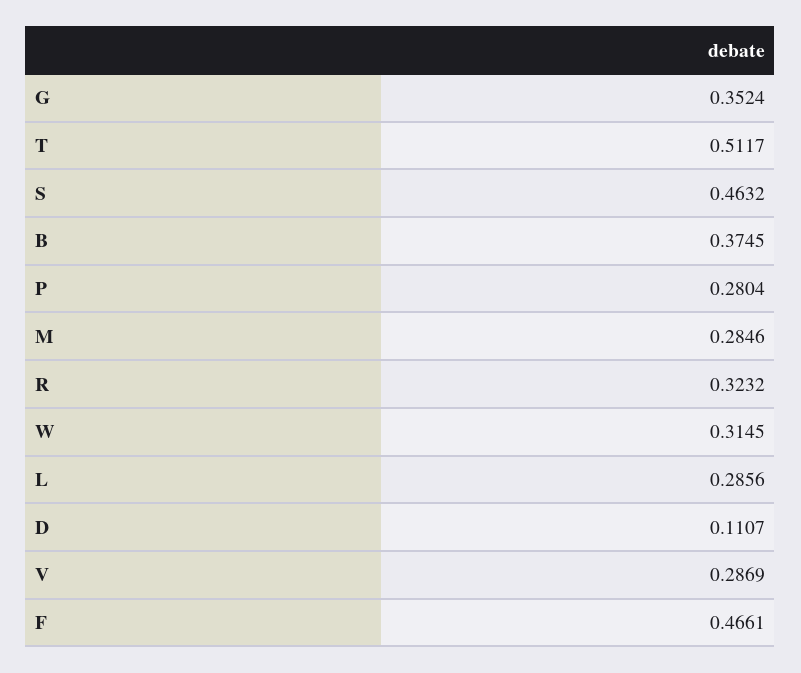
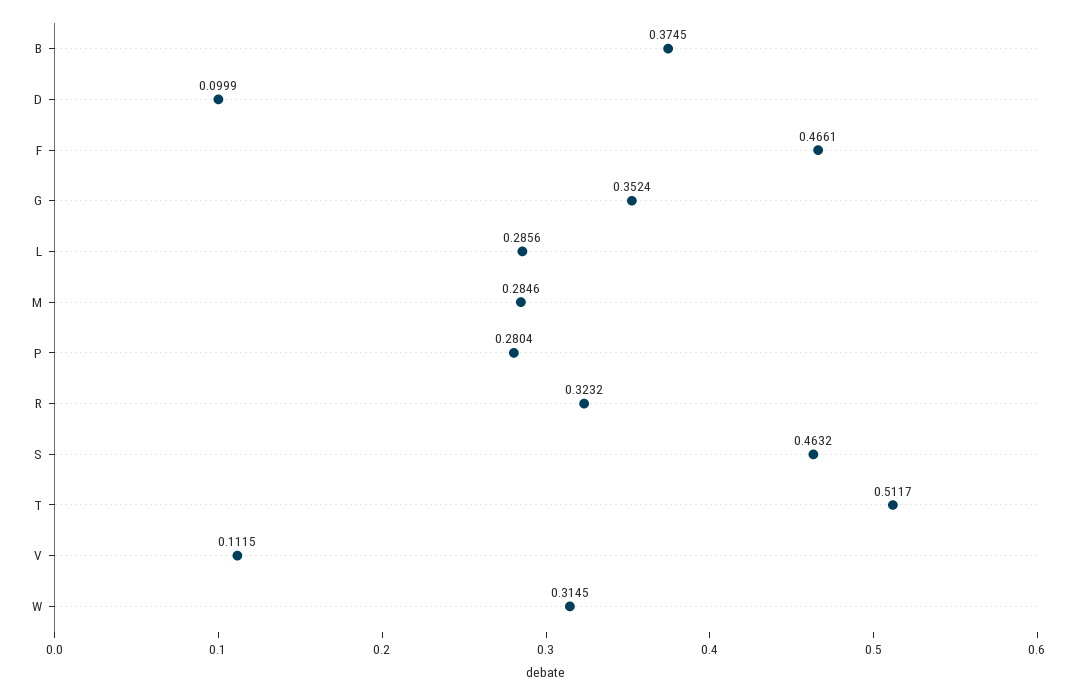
D: 0.1107 -> 0.0999
V: 0.2869 -> 0.1115

